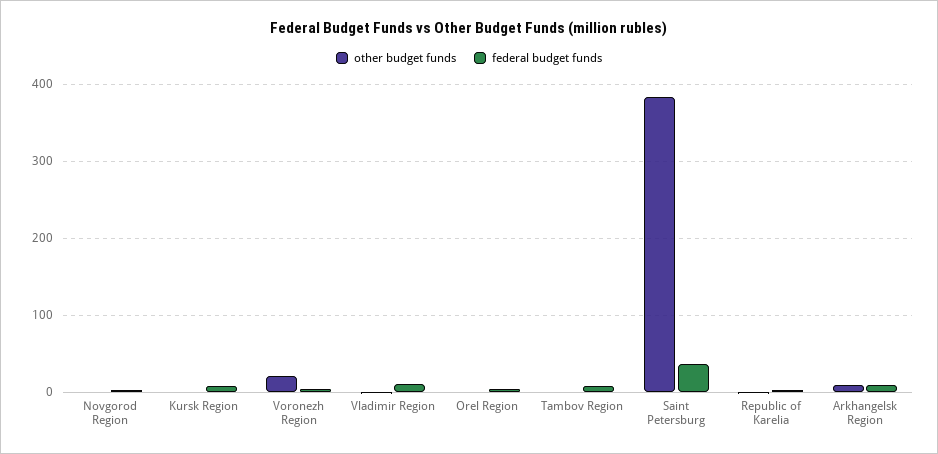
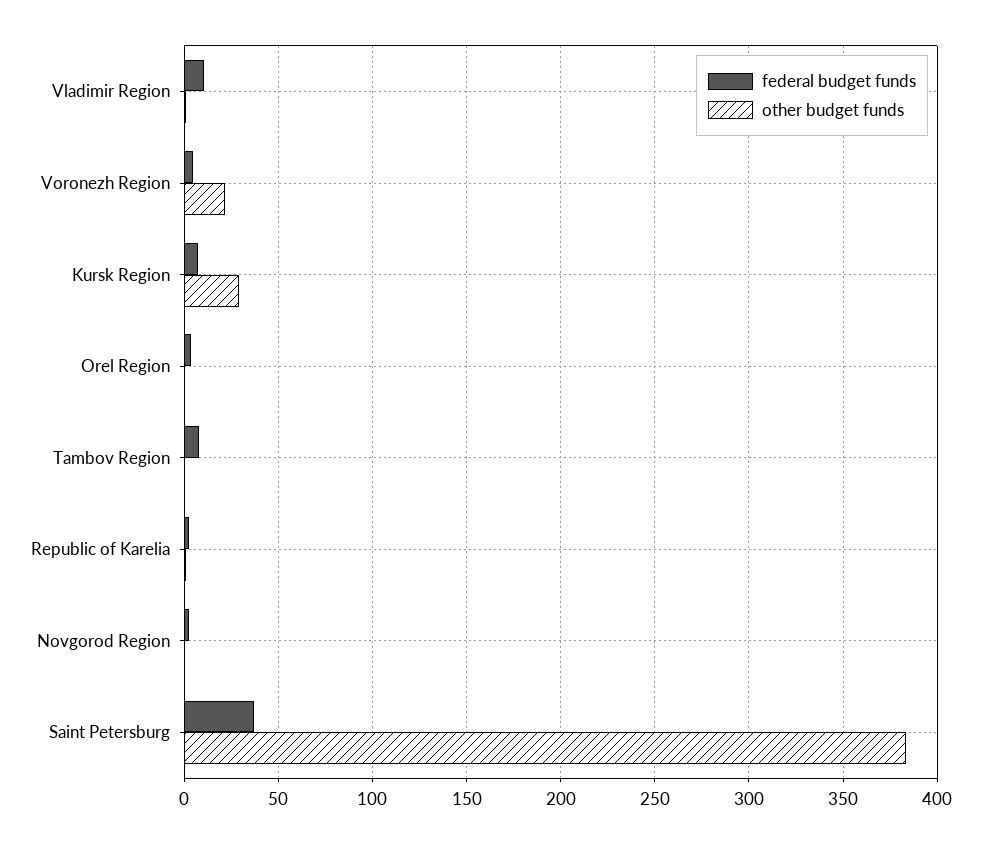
other budget funds, Kursk Region: 0 -> 30
other budget funds, Arkhangelsk Region: 10 -> none
federal budget funds, Arkhangelsk Region: 10 -> none

